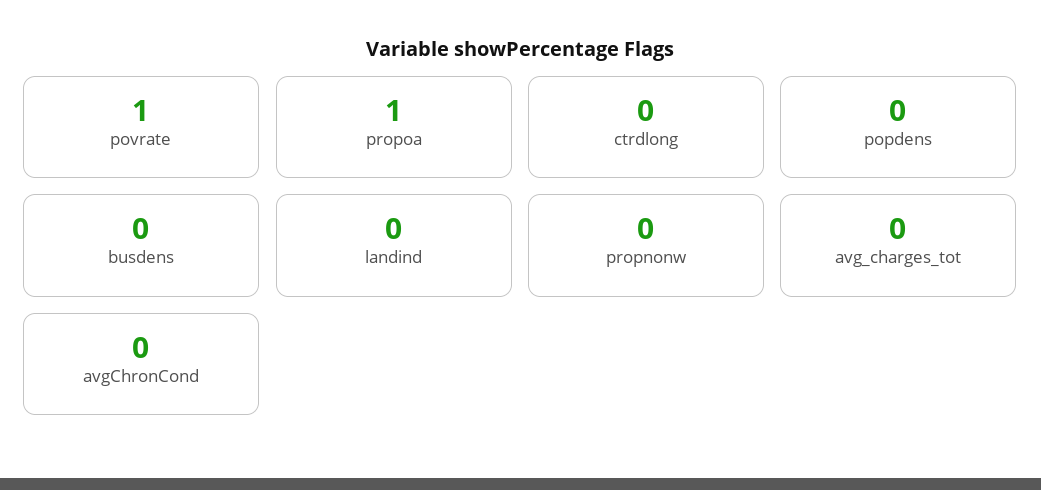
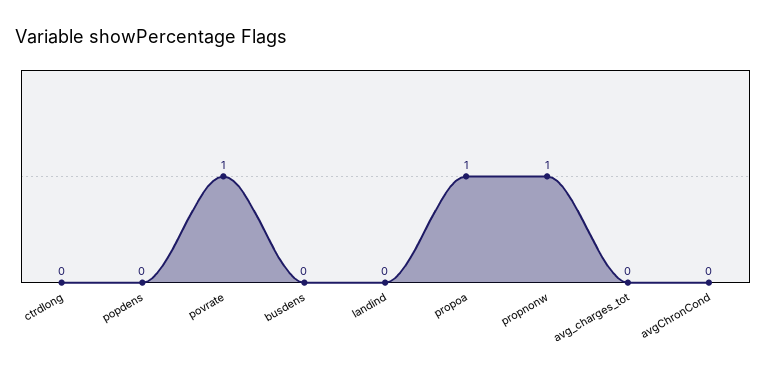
propnonw: 0 -> 1

